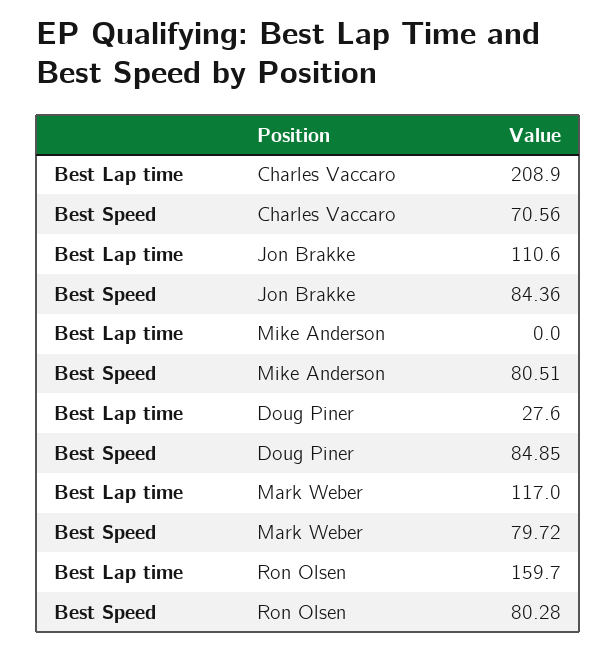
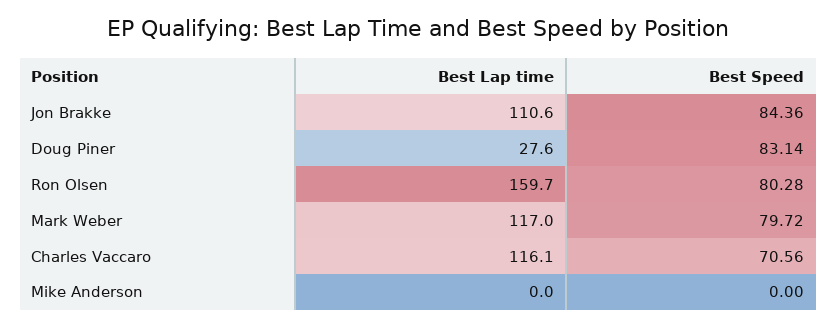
Best Lap time, Charles Vaccaro: 208.9 -> 116.1
Best Speed, Mike Anderson: 80.51 -> 0
Best Speed, Doug Piner: 84.85 -> 83.14

